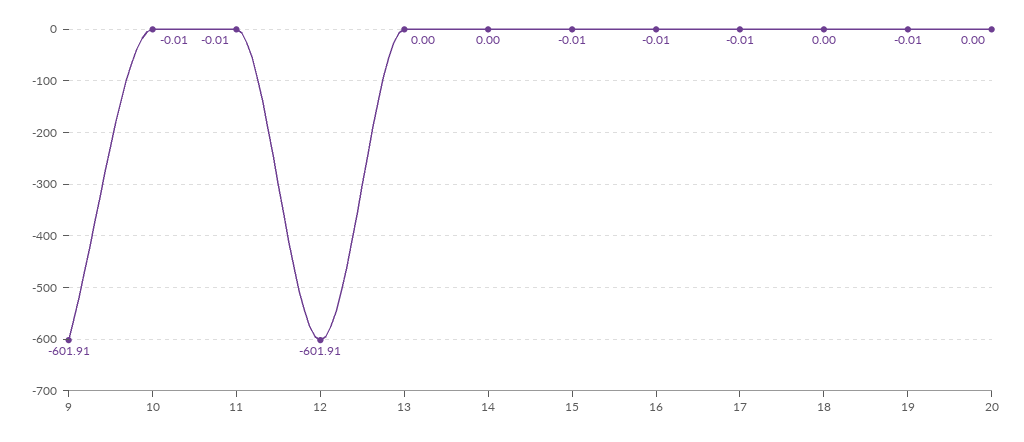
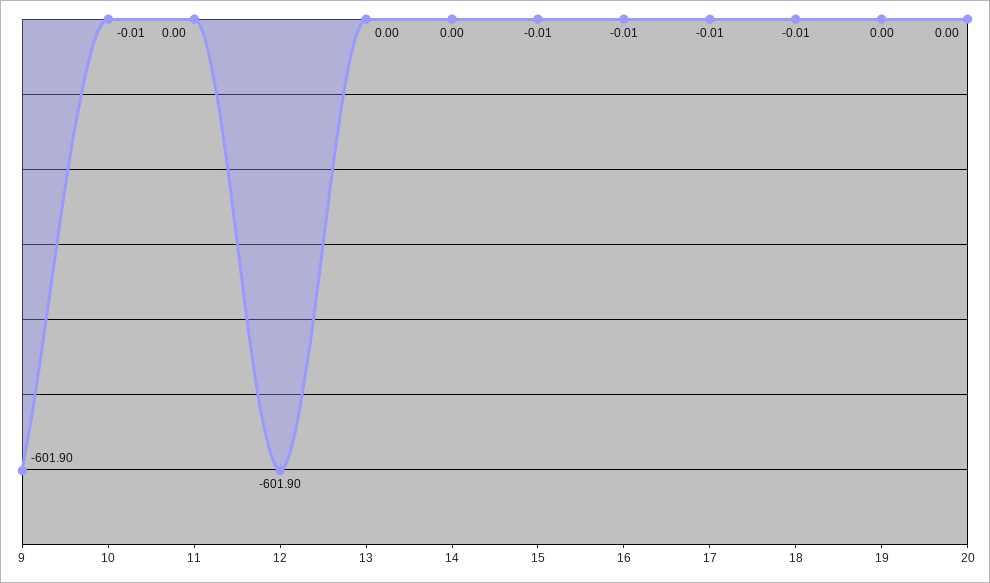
9: -601.91 -> -601.9
11: -0.01 -> 0
12: -601.91 -> -601.9
18: 0 -> -0.01
19: -0.01 -> 0

